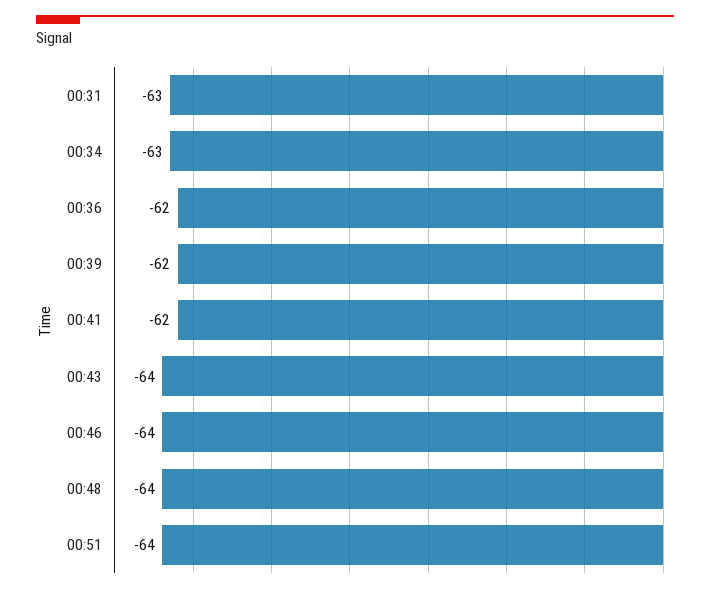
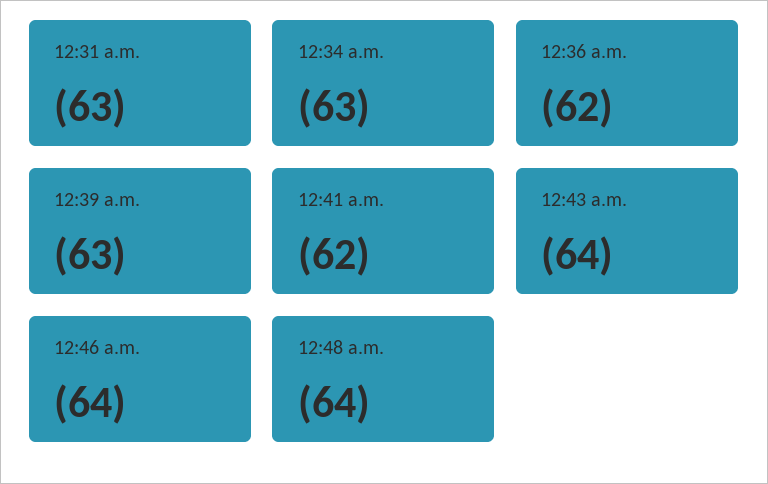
00:39: -62 -> -63
00:51: -64 -> none

